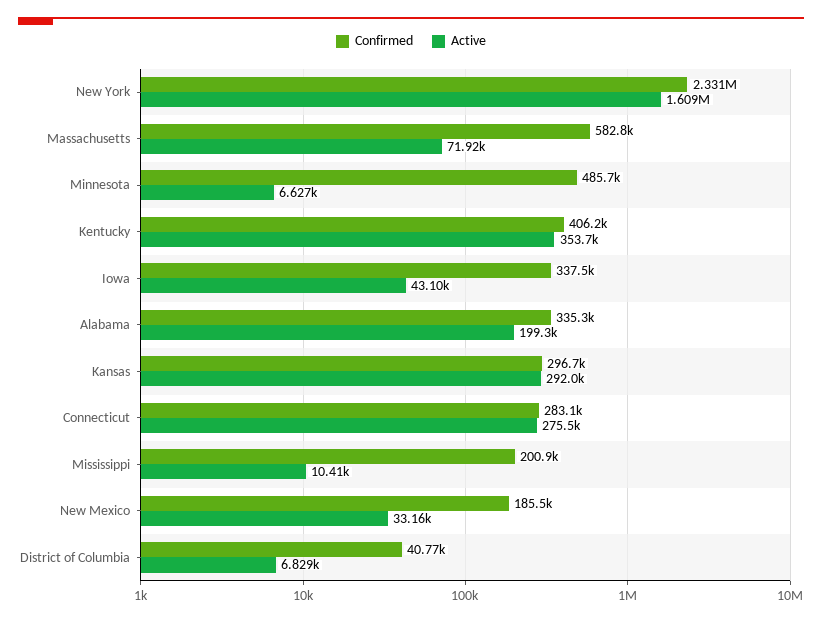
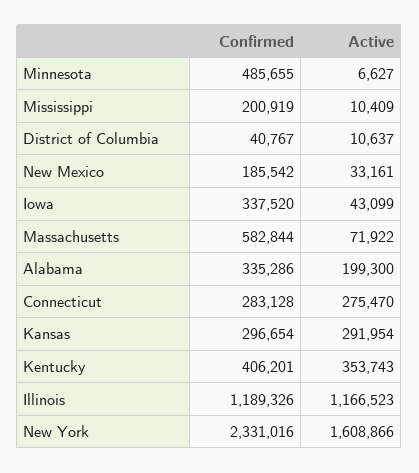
Active, District of Columbia: 6829 -> 10637
Confirmed, Illinois: none -> 1189326
Active, Illinois: none -> 1166523

